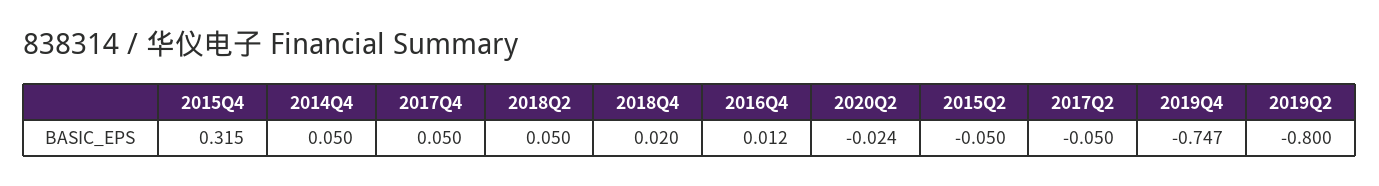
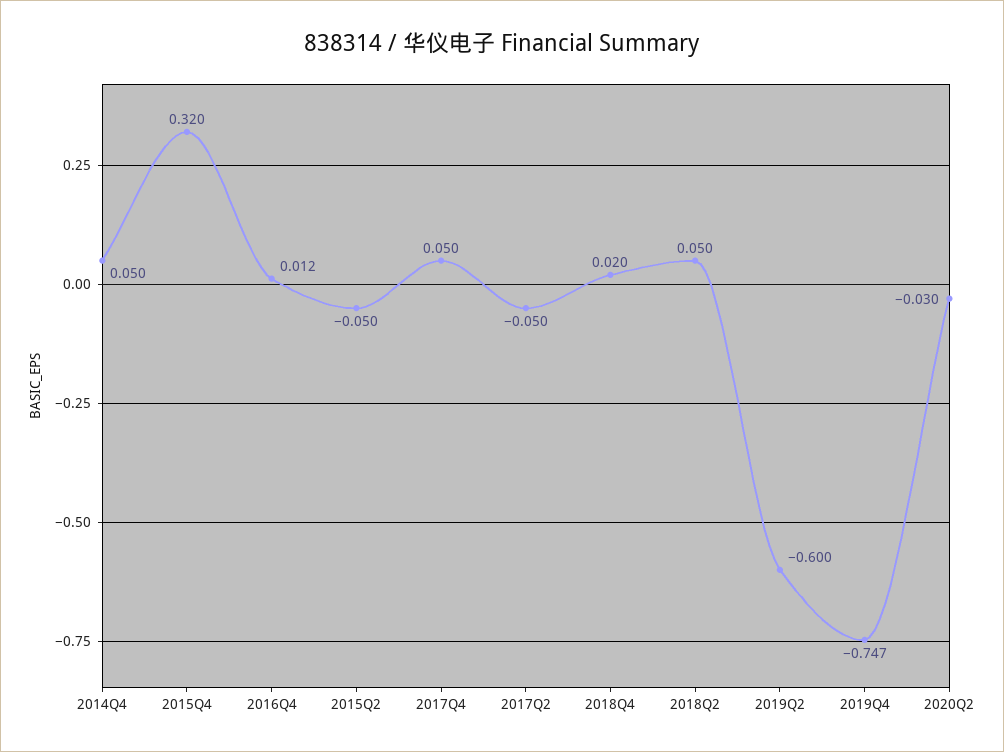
2015Q4: 0.315 -> 0.32
2020Q2: -0.024 -> -0.03
2019Q2: -0.8 -> -0.6

